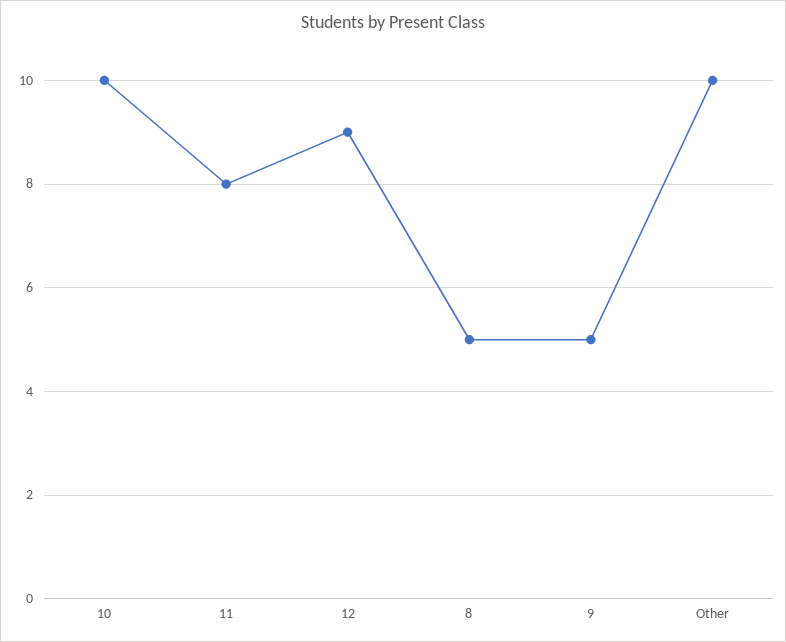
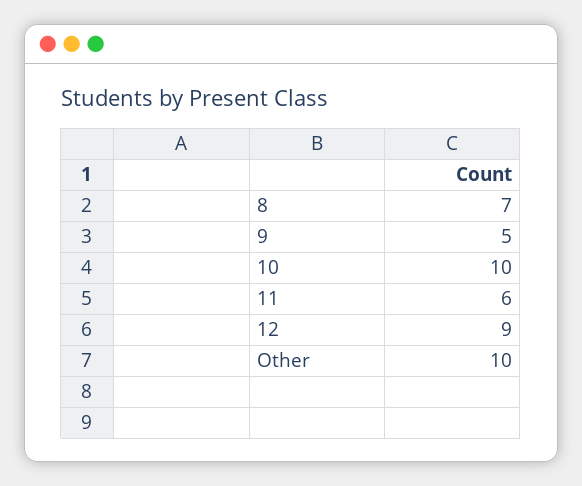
11: 8 -> 6
8: 5 -> 7

